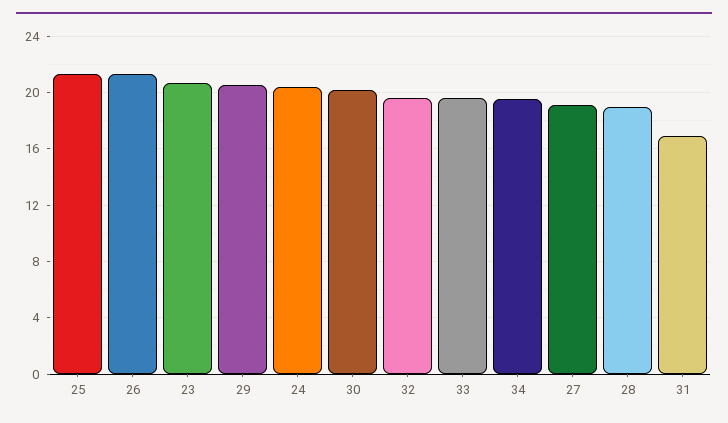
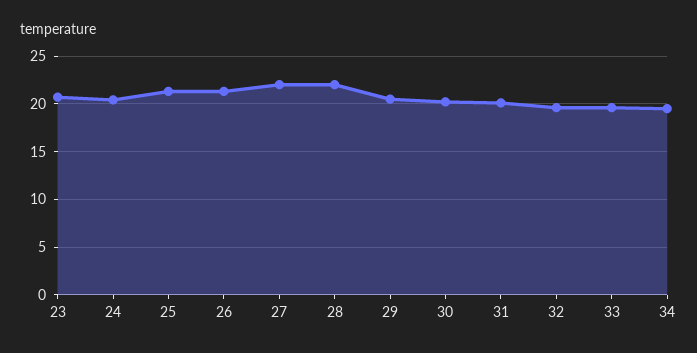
27: 19 -> 22
28: 19 -> 22
31: 17 -> 20

